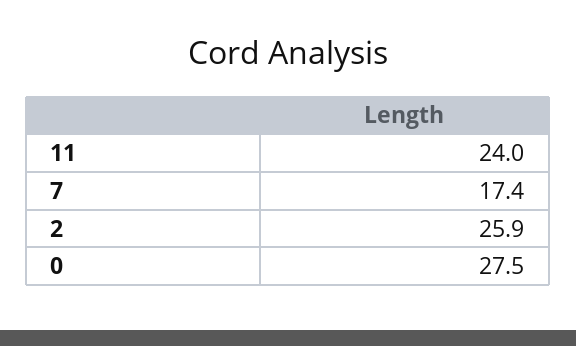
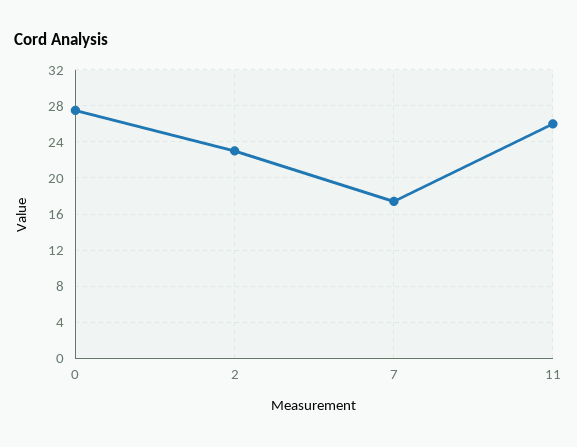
11: 24 -> 26
2: 25.9 -> 23

